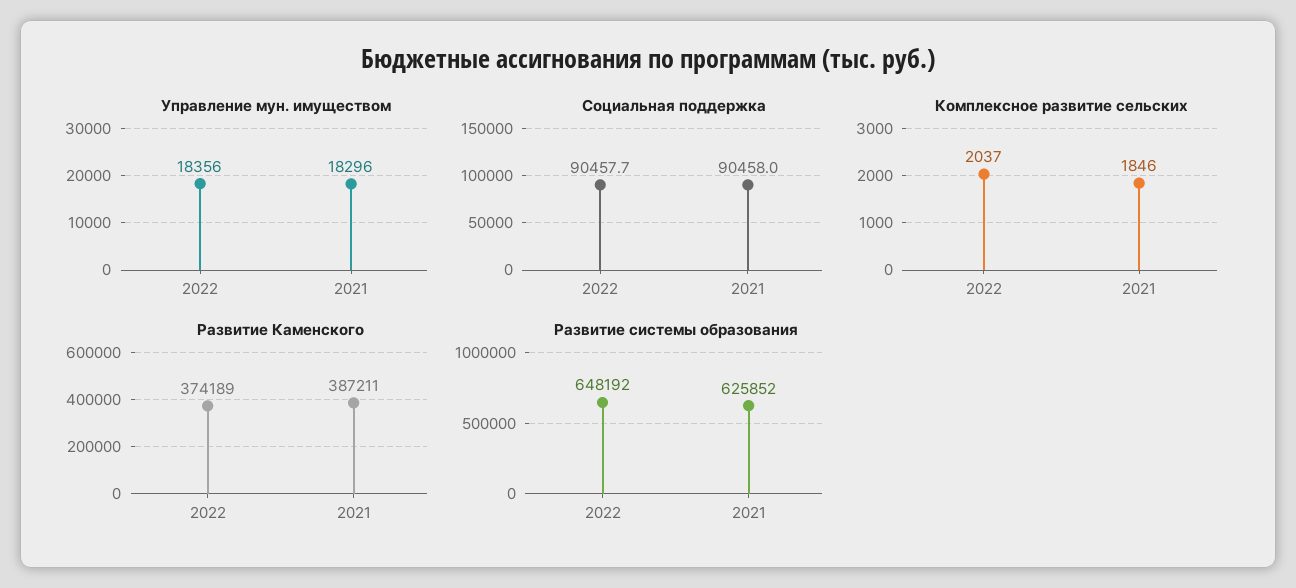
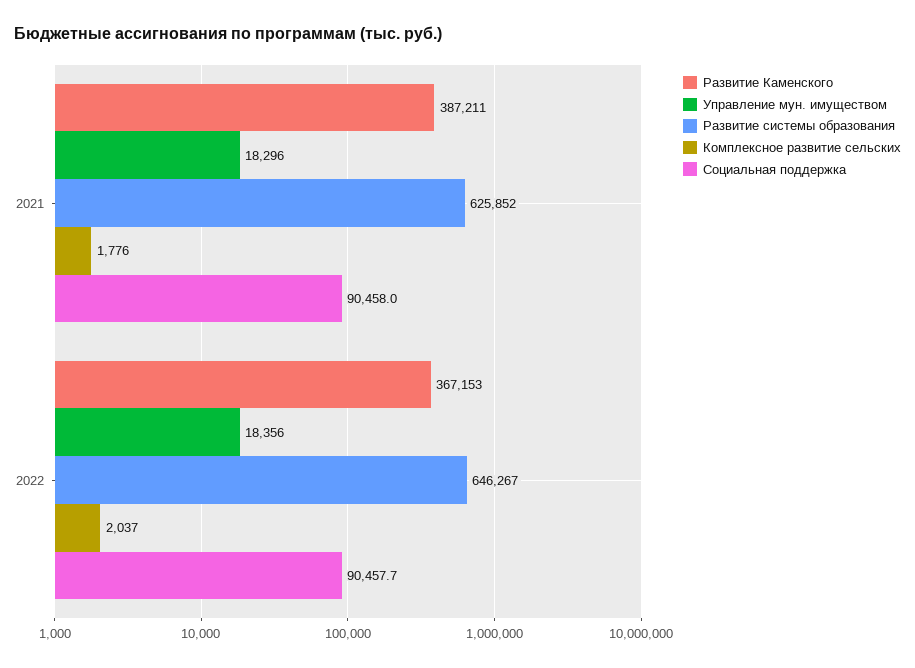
Комплексное развитие сельских, 2021: 1846 -> 1776
Развитие Каменского, 2022: 374189 -> 367153
Развитие системы образования, 2022: 648192 -> 646267

